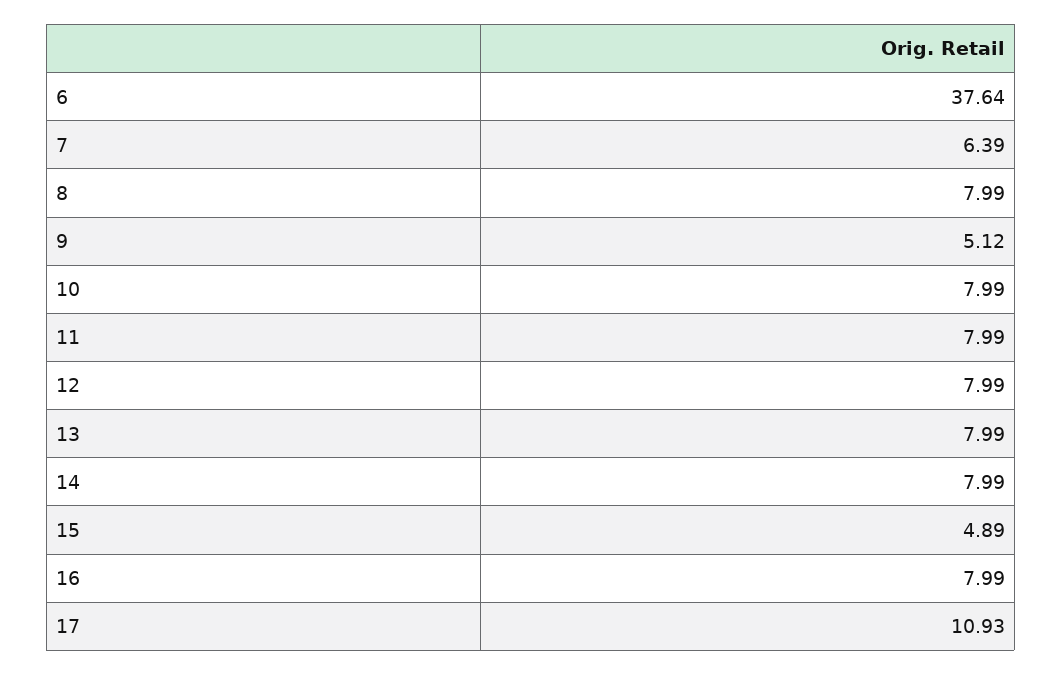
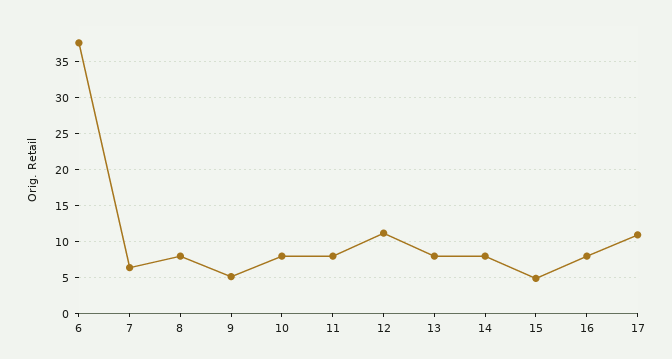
12: 7.99 -> 11

